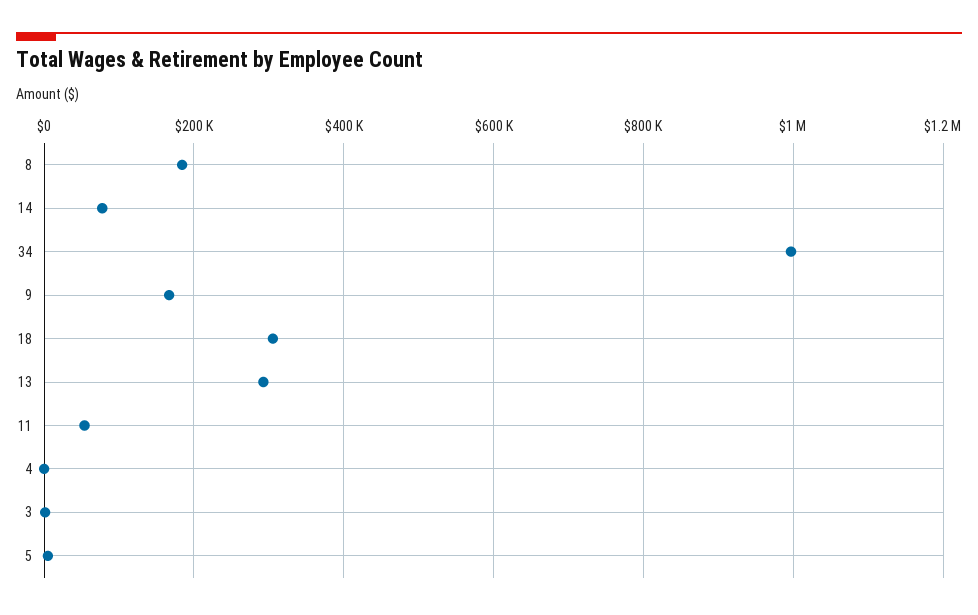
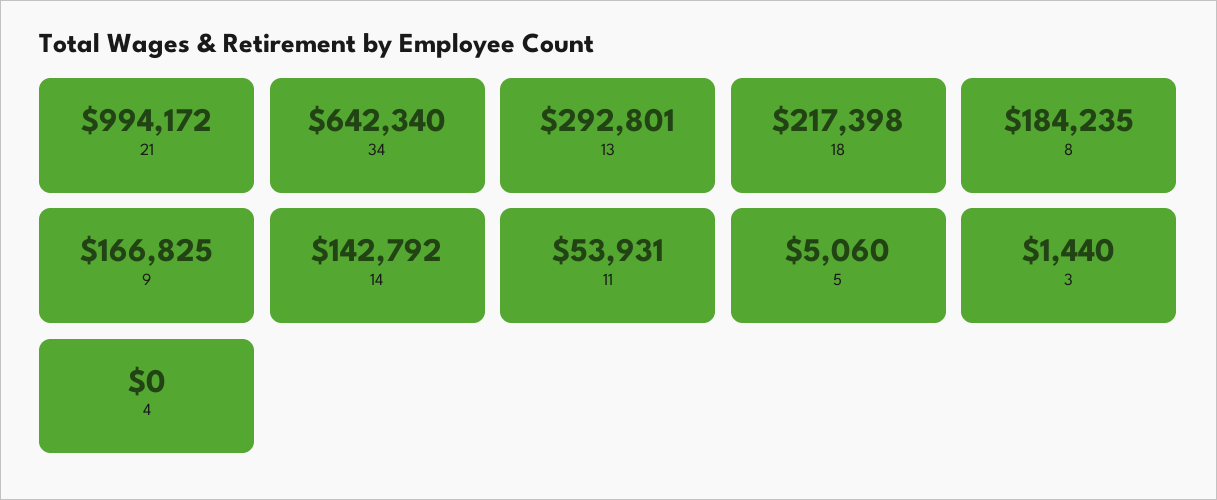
14: 80000 -> 142792
34: 1000000 -> 642340
18: 300000 -> 217398
21: none -> 994172

